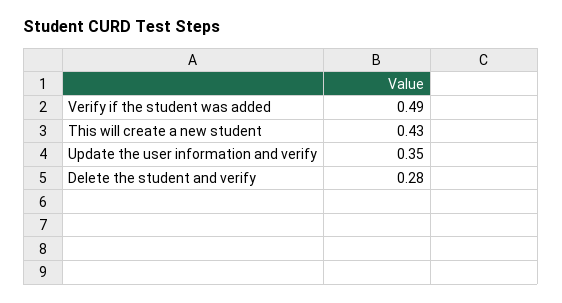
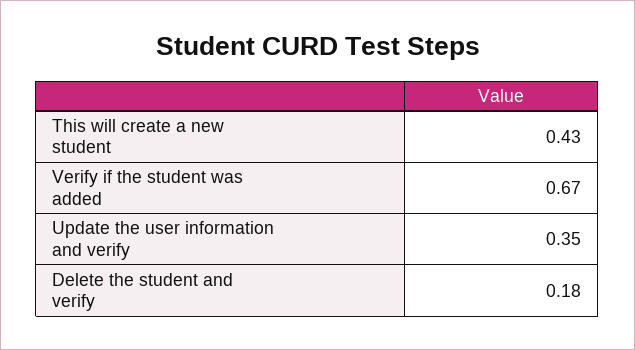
Verify if the student was added: 0.49 -> 0.67
Delete the student and verify: 0.28 -> 0.18

